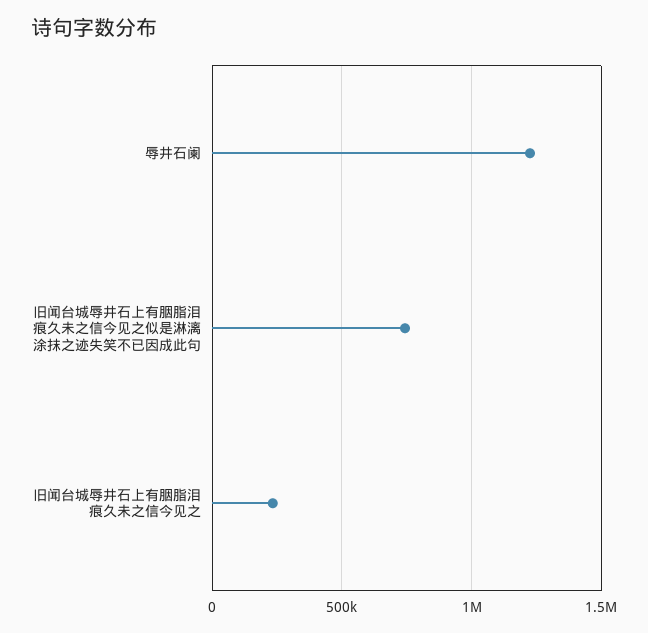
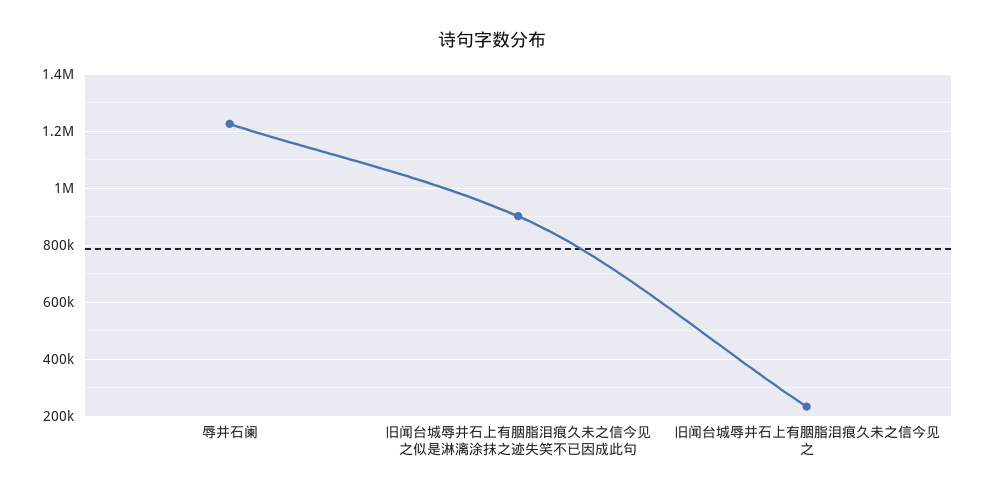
旧闻台城辱井石上有胭脂泪痕久未之信今见之似是淋漓涂抹之迹失笑不已因成此句: 750000 -> 900000

